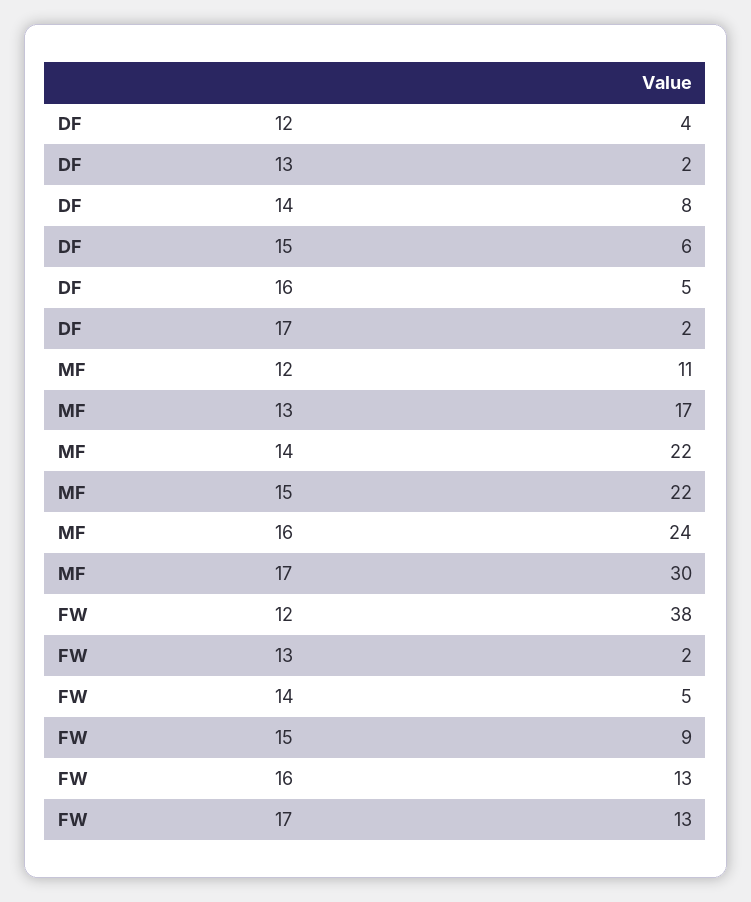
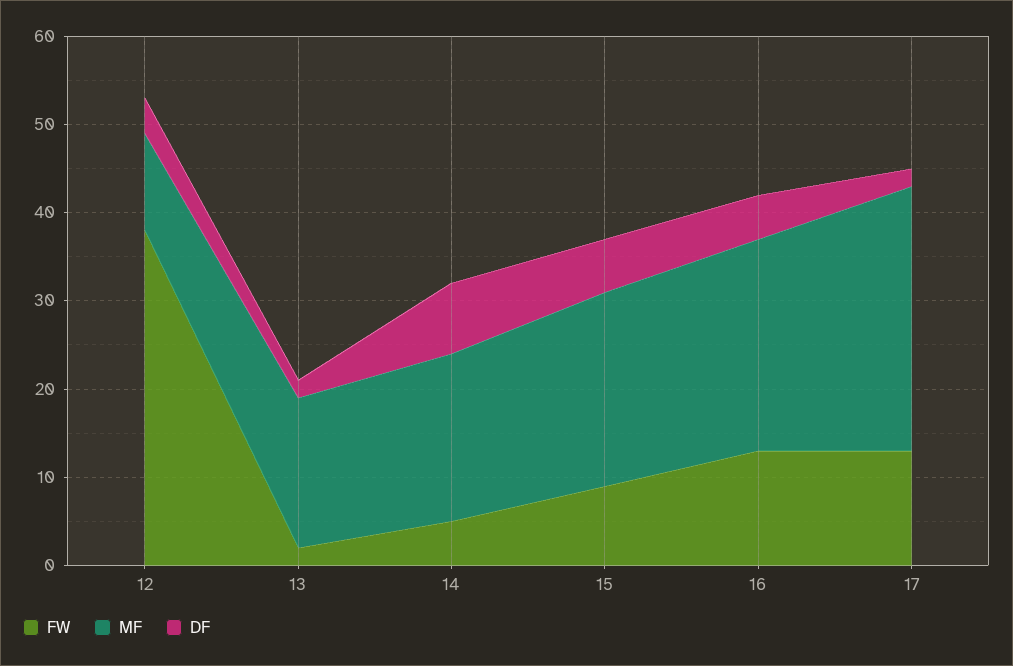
MF, 14: 22 -> 19

